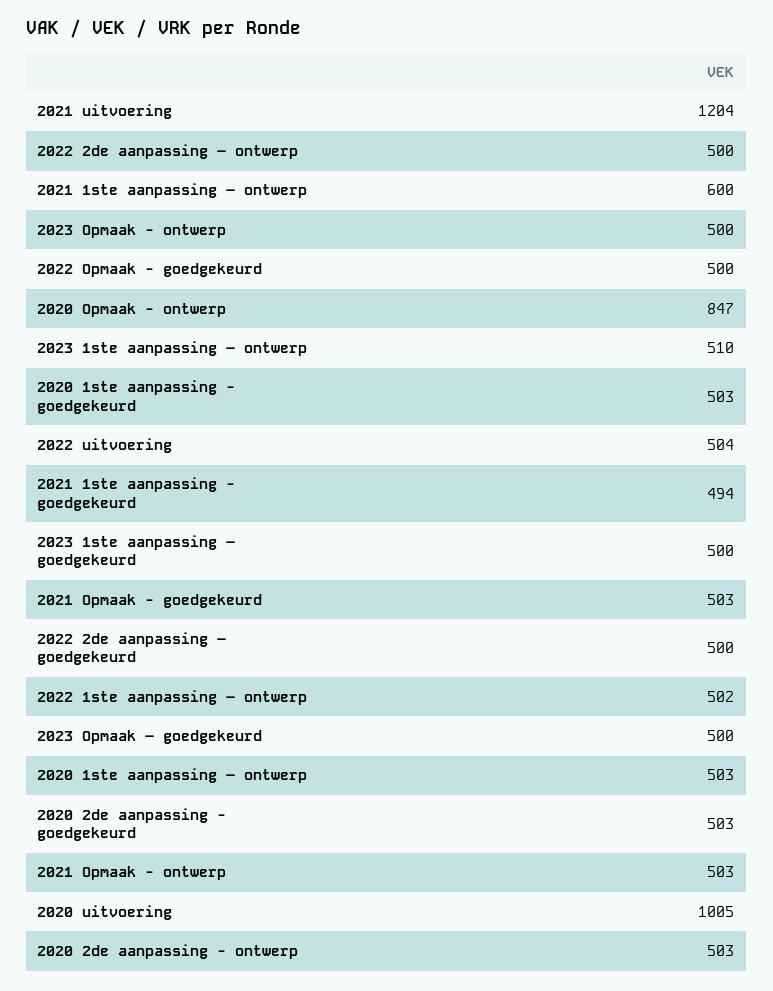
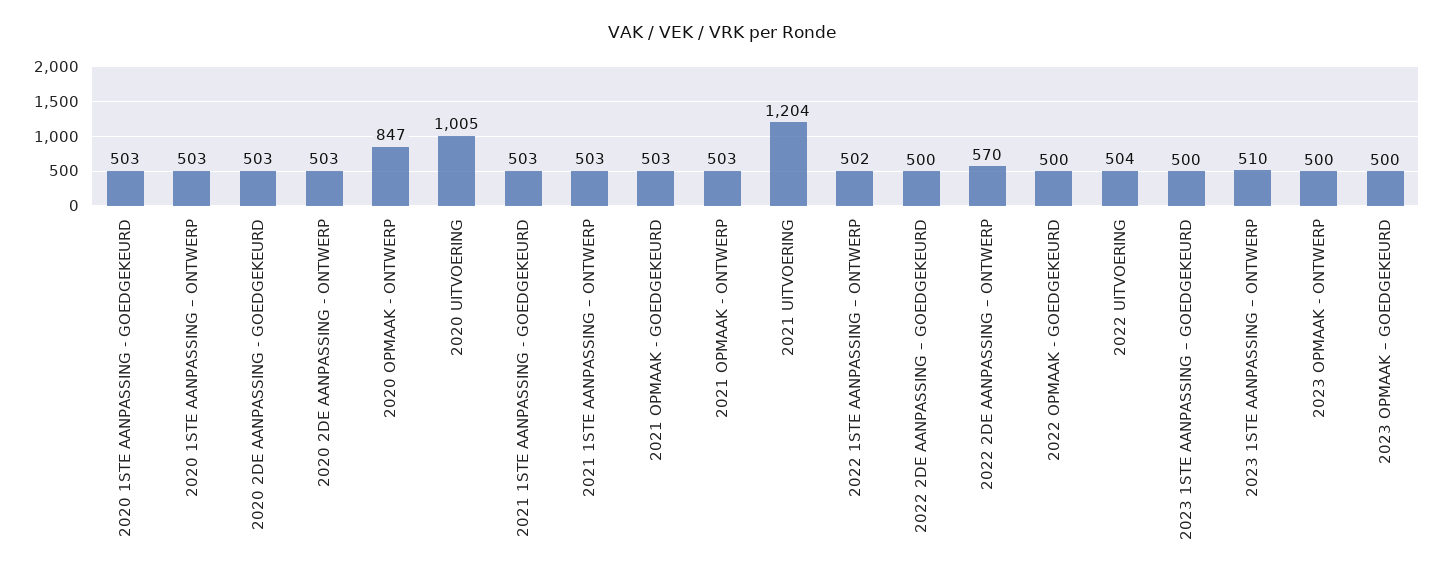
2022 2de aanpassing – ontwerp: 500 -> 570
2021 1ste aanpassing – ontwerp: 600 -> 503
2021 1ste aanpassing - goedgekeurd: 494 -> 503

